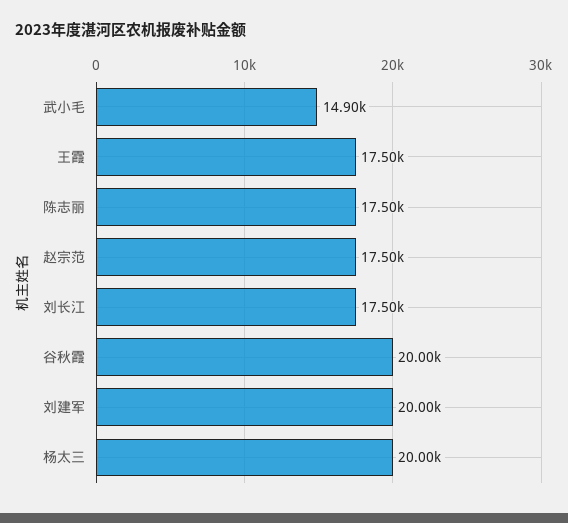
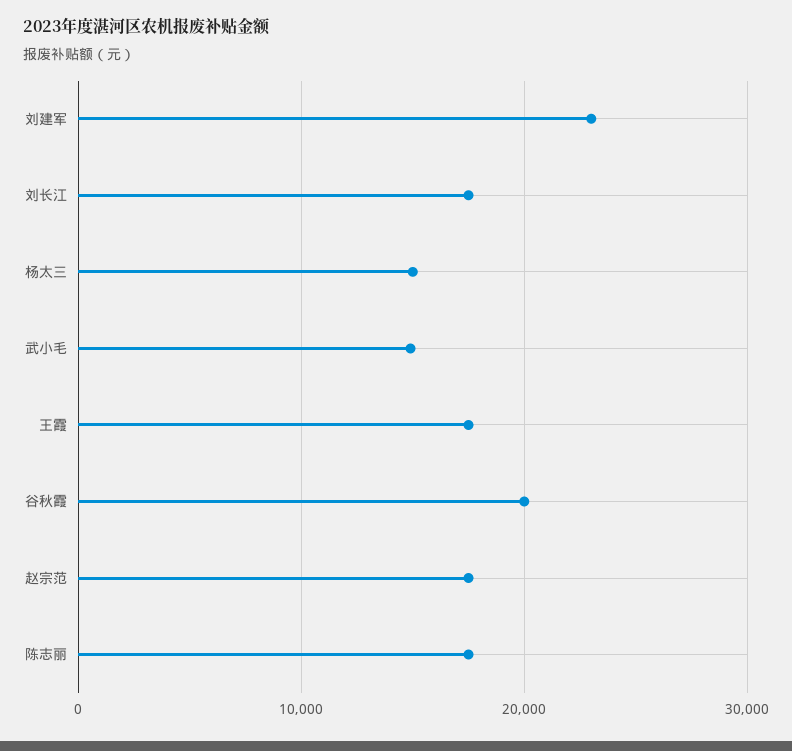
刘建军: 20000 -> 23000
杨太三: 20000 -> 15000

